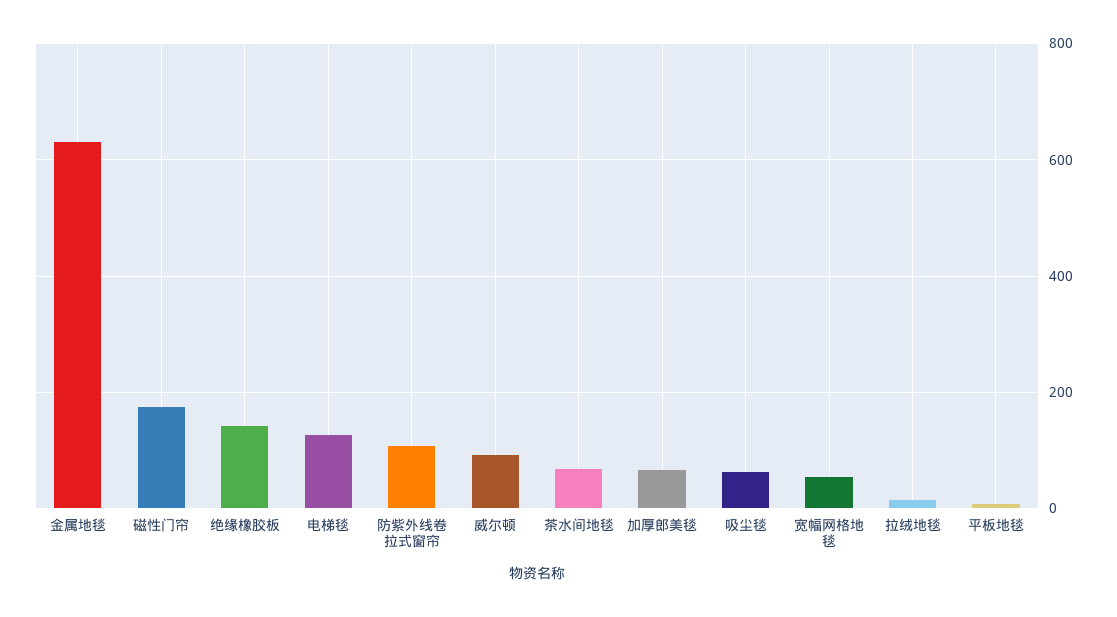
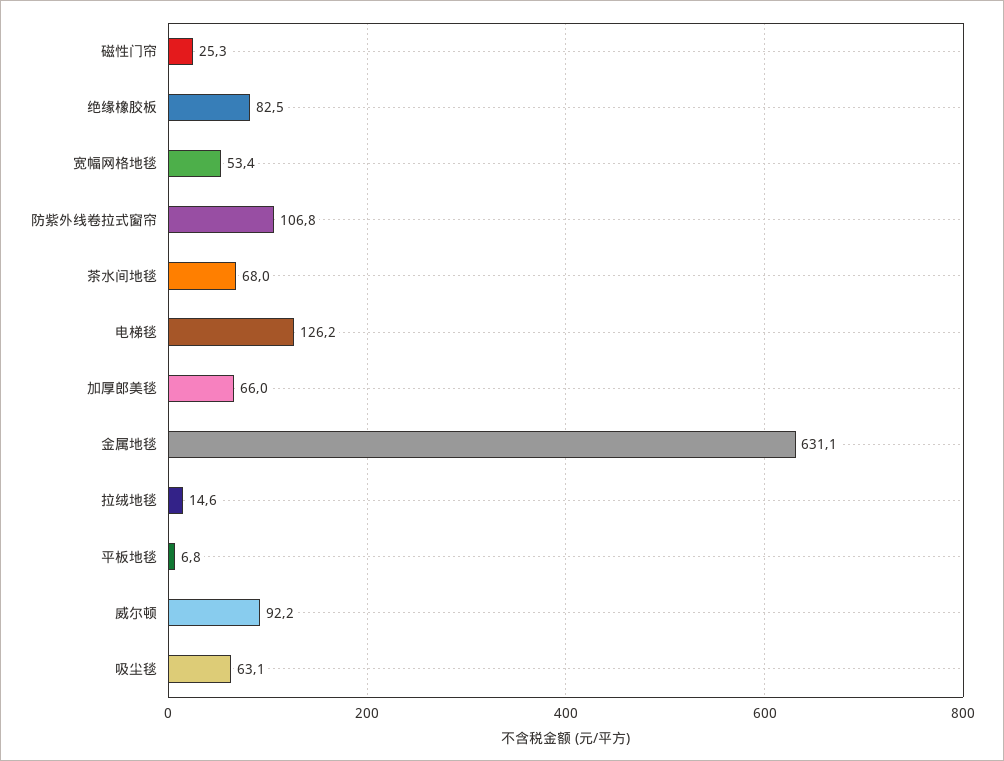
磁性门帘: 180 -> 25.3
绝缘橡胶板: 140 -> 82.5

